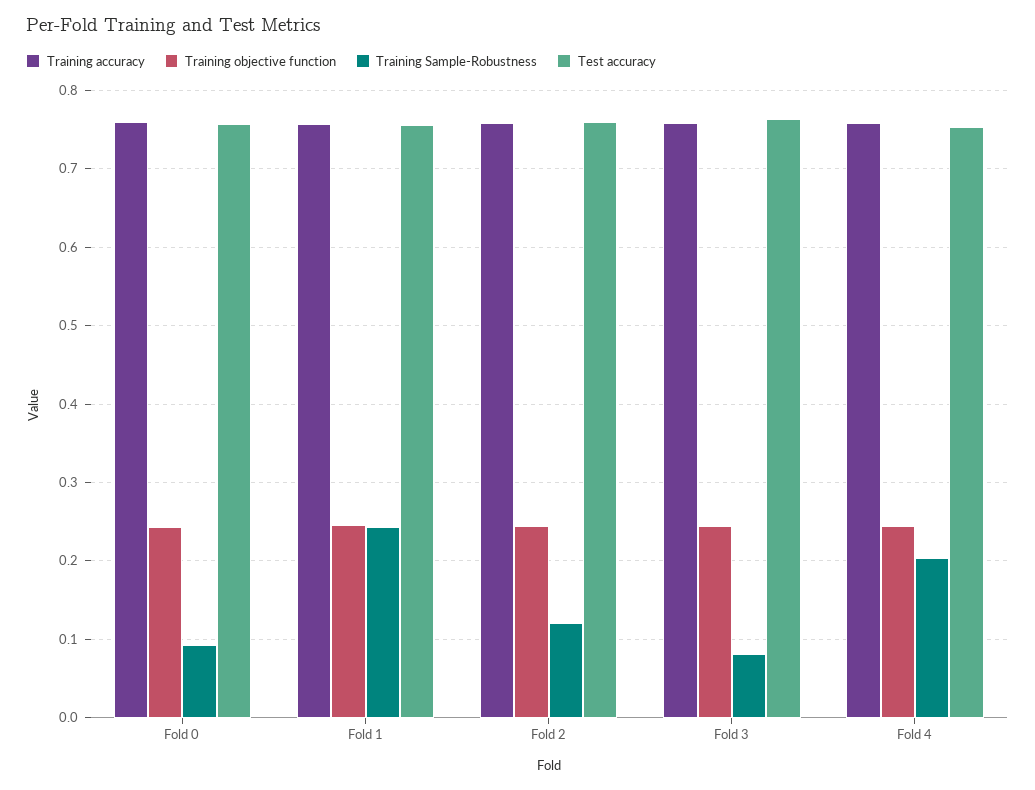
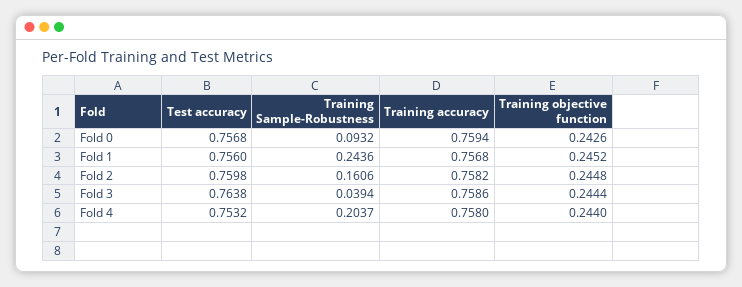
Training Sample-Robustness, Fold 2: 0.12 -> 0.1606
Training Sample-Robustness, Fold 3: 0.08 -> 0.0394

